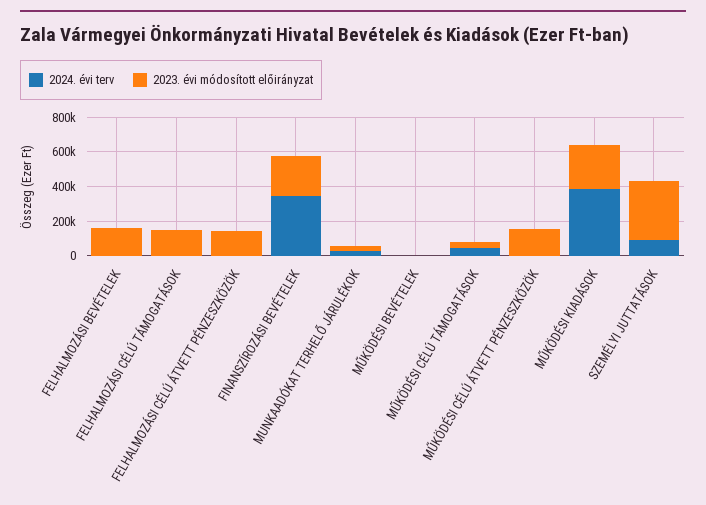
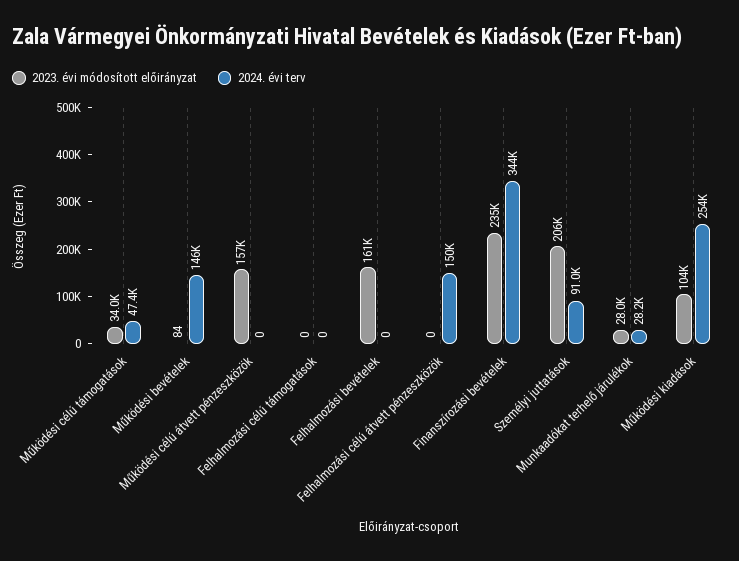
2023. évi módosított előirányzat, FELHALMOZÁSI CÉLÚ TÁMOGATÁSOK: 150000 -> 0
2024. évi terv, FELHALMOZÁSI CÉLÚ ÁTVETT PÉNZESZKÖZÖK: 0 -> 150000
2023. évi módosított előirányzat, FELHALMOZÁSI CÉLÚ ÁTVETT PÉNZESZKÖZÖK: 150000 -> 0
2024. évi terv, MŰKÖDÉSI BEVÉTELEK: 0 -> 146000
2024. évi terv, MŰKÖDÉSI KIADÁSOK: 400000 -> 254000
2023. évi módosított előirányzat, MŰKÖDÉSI KIADÁSOK: 250000 -> 104000
2023. évi módosított előirányzat, SZEMÉLYI JUTTATÁSOK: 350000 -> 206000

